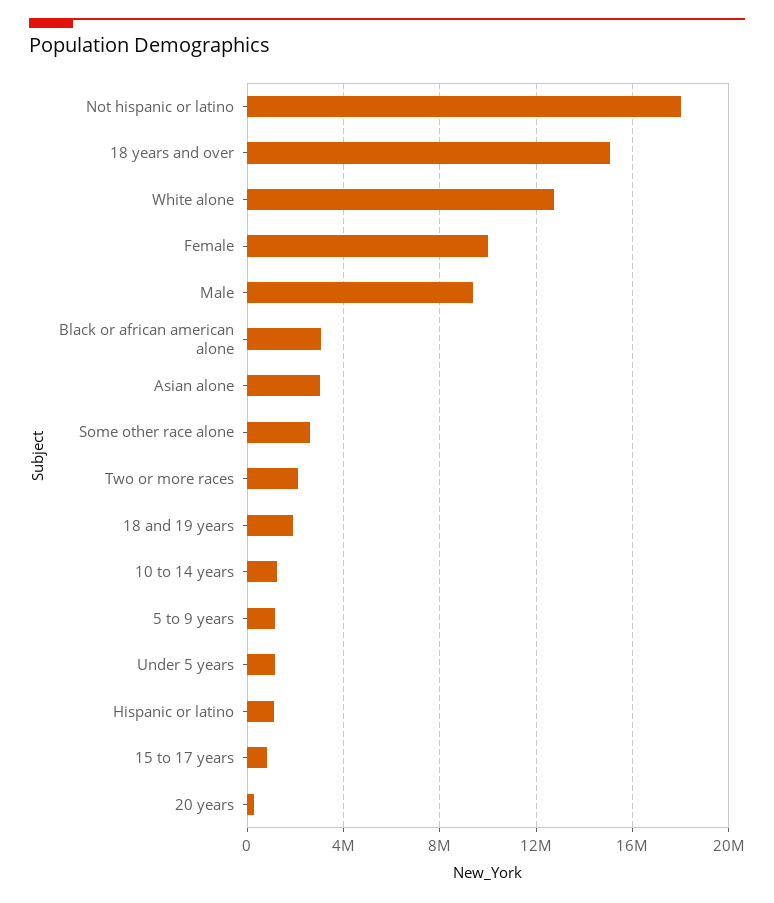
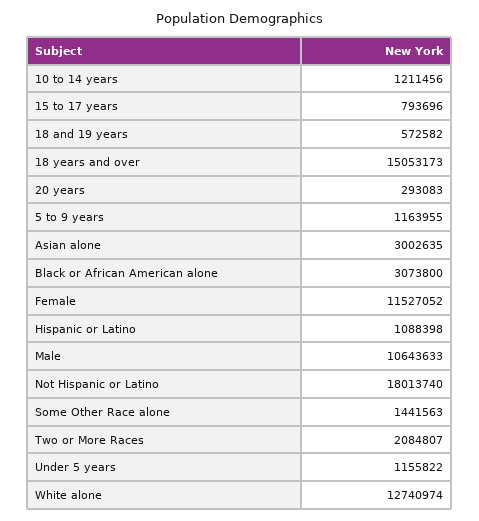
Female: 10000000 -> 11527052
Male: 9500000 -> 10643633
Some other race alone: 2500000 -> 1441563
18 and 19 years: 2000000 -> 572582

